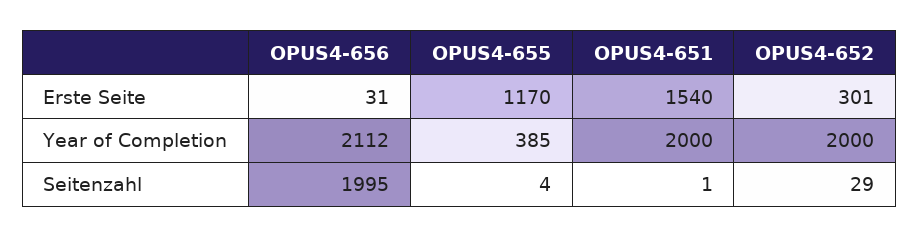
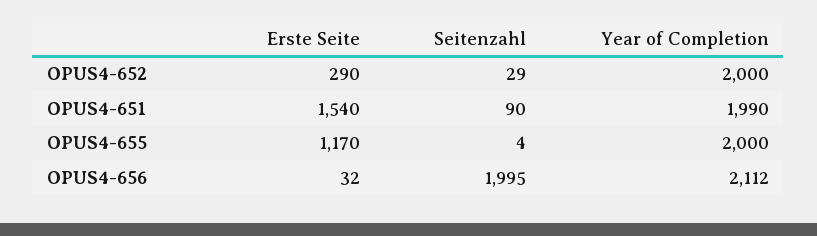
OPUS4-656, Erste Seite: 31 -> 32
OPUS4-652, Erste Seite: 301 -> 290
OPUS4-655, Year of Completion: 385 -> 2000
OPUS4-651, Year of Completion: 2000 -> 1990
OPUS4-651, Seitenzahl: 1 -> 90

